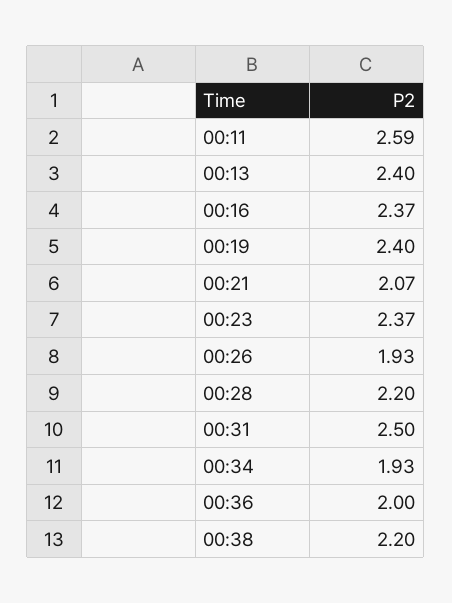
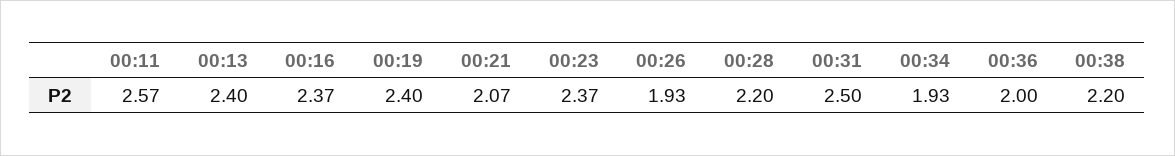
00:11: 2.59 -> 2.57

